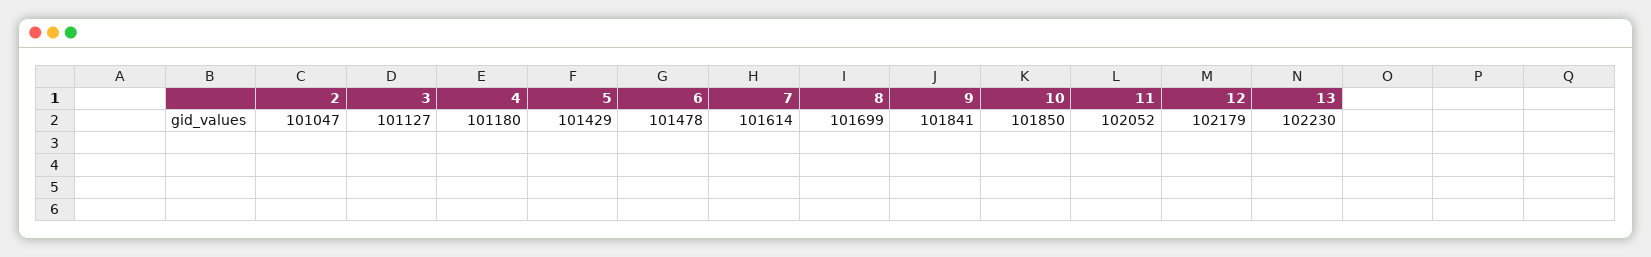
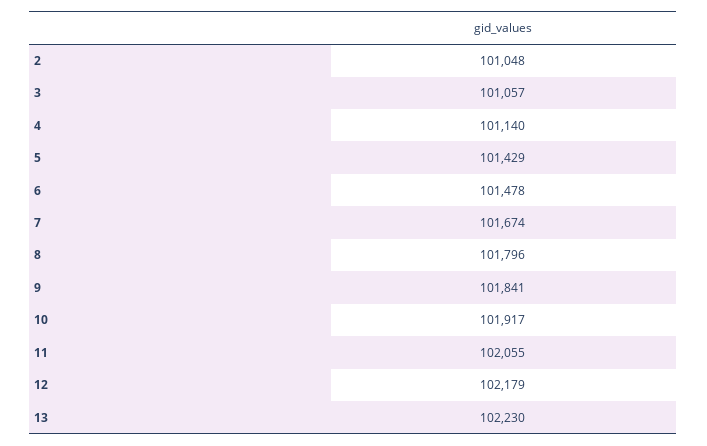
2: 101047 -> 101048
3: 101127 -> 101057
4: 101180 -> 101140
7: 101614 -> 101674
8: 101699 -> 101796
10: 101850 -> 101917
11: 102052 -> 102055

